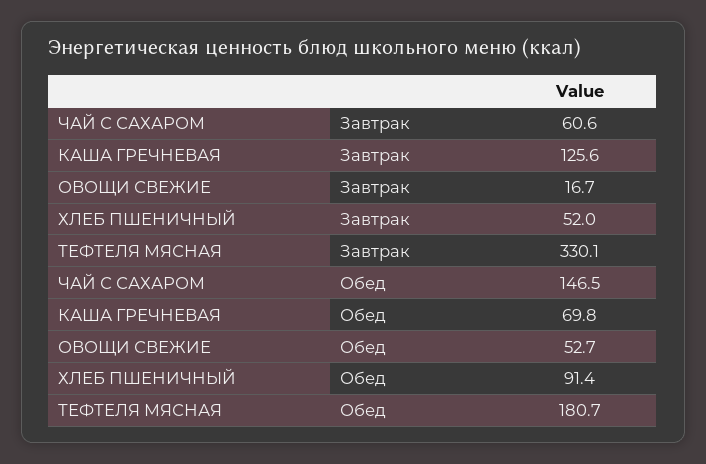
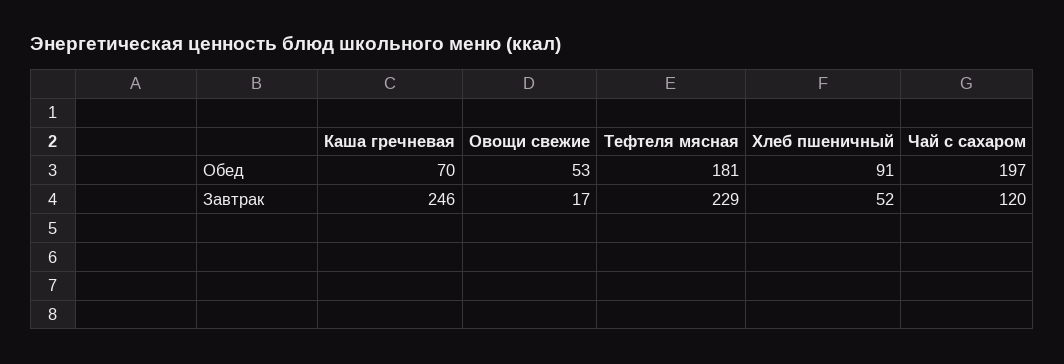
ЧАЙ С САХАРОМ, Завтрак: 60.6 -> 120
КАША ГРЕЧНЕВАЯ, Завтрак: 125.6 -> 246
ТЕФТЕЛЯ МЯСНАЯ, Завтрак: 330.1 -> 229
ЧАЙ С САХАРОМ, Обед: 146.5 -> 197

